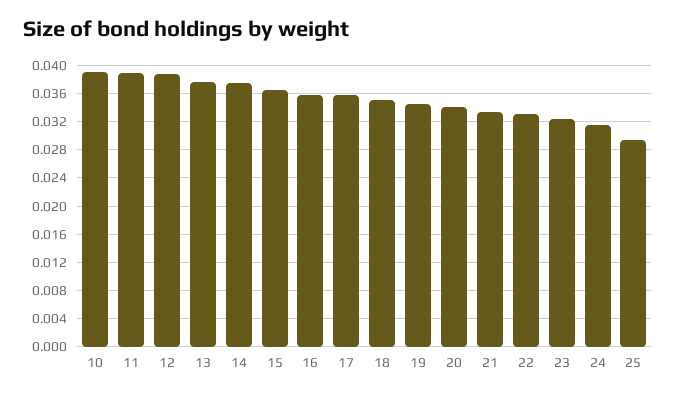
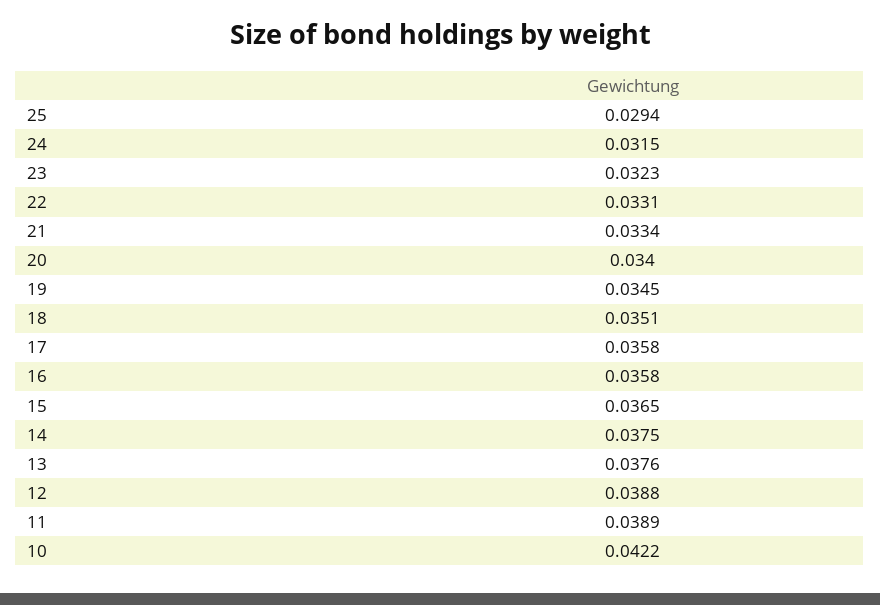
10: 0.039 -> 0.0422

